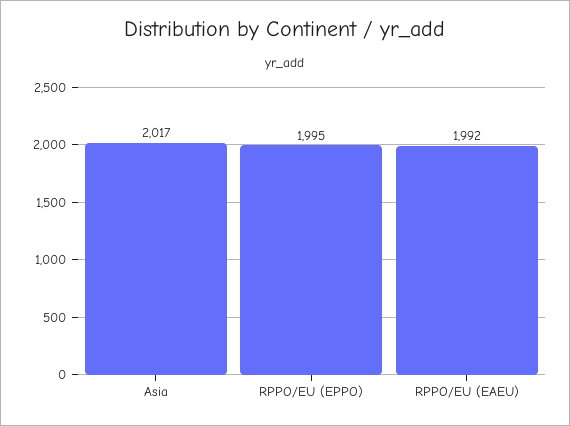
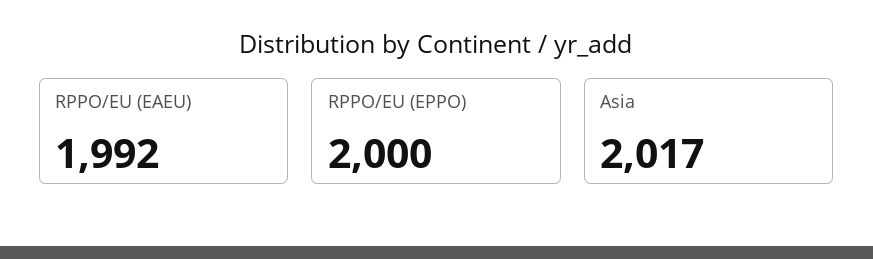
RPPO/EU (EPPO): 1995 -> 2000

